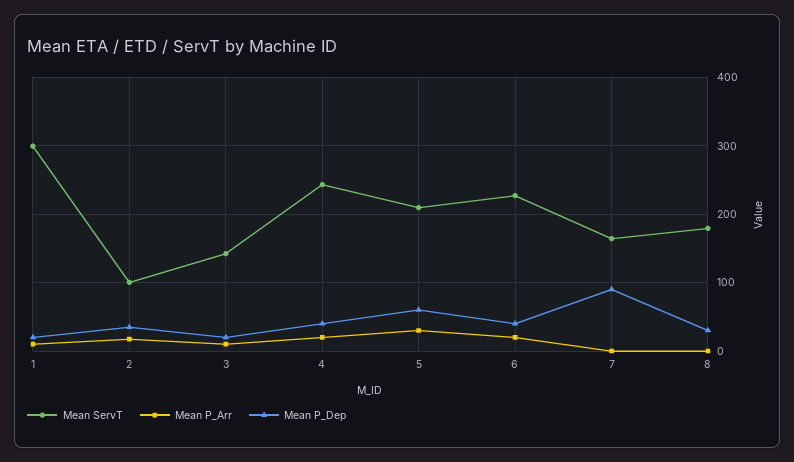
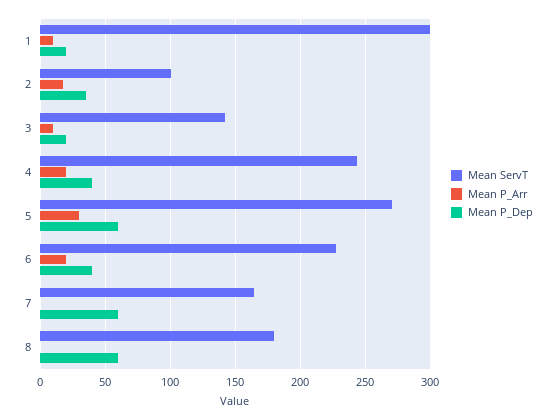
Mean ServT, 5: 210 -> 270
Mean P_Dep, 7: 90 -> 60
Mean P_Dep, 8: 30 -> 60

